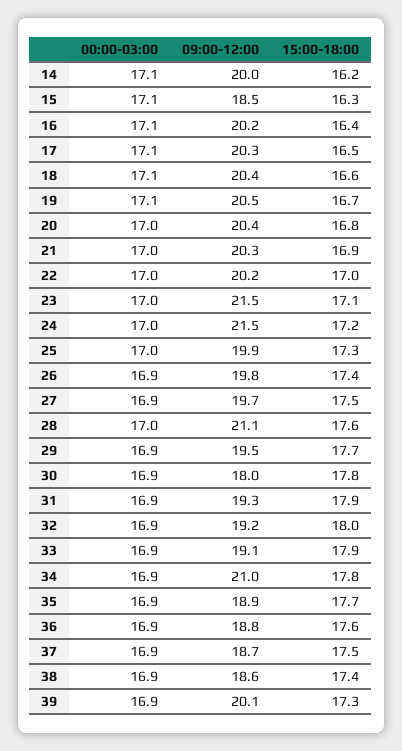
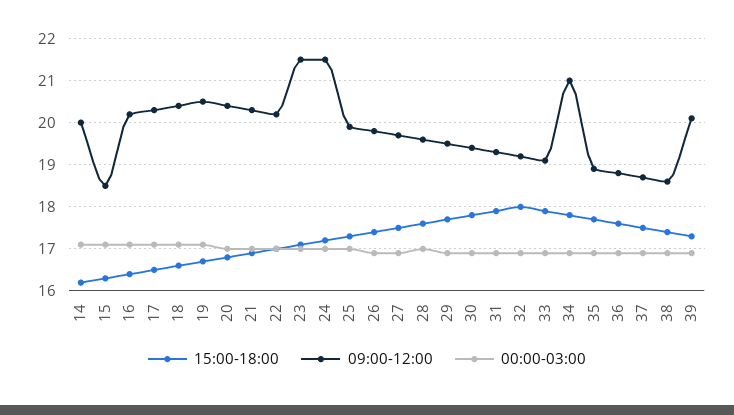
09:00-12:00, 28: 21.1 -> 19.5
09:00-12:00, 30: 18 -> 19.5

